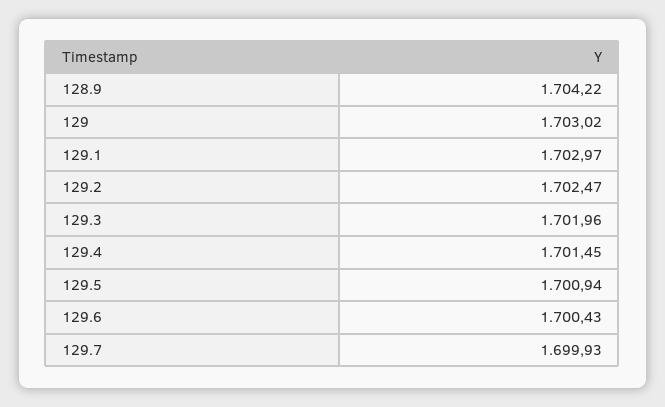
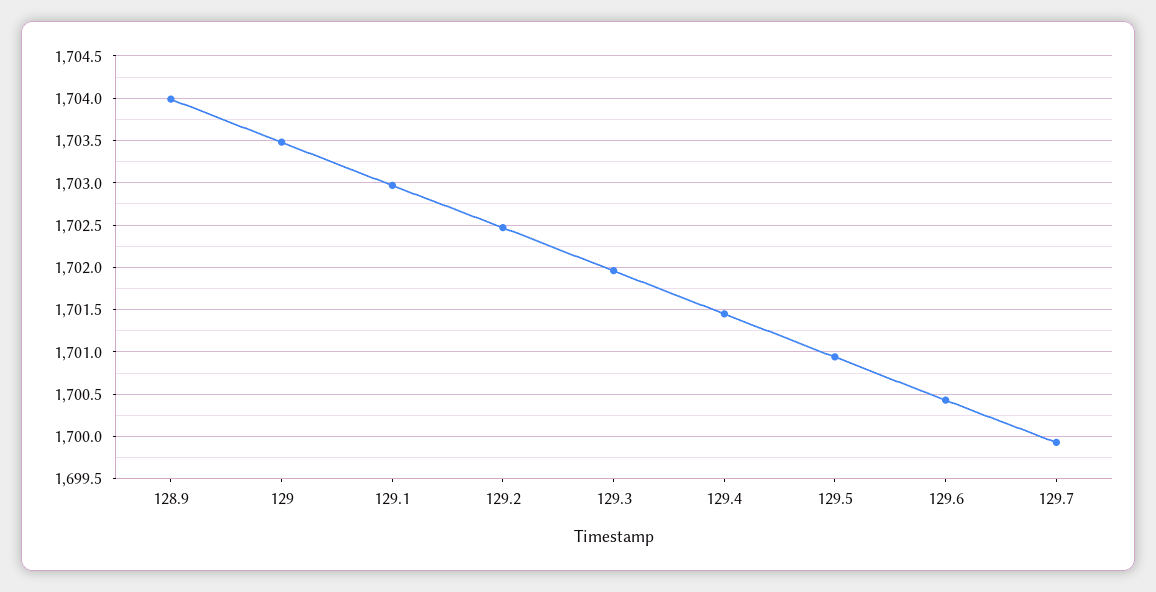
128.9: 1704.22 -> 1704
129: 1703.02 -> 1703.5

